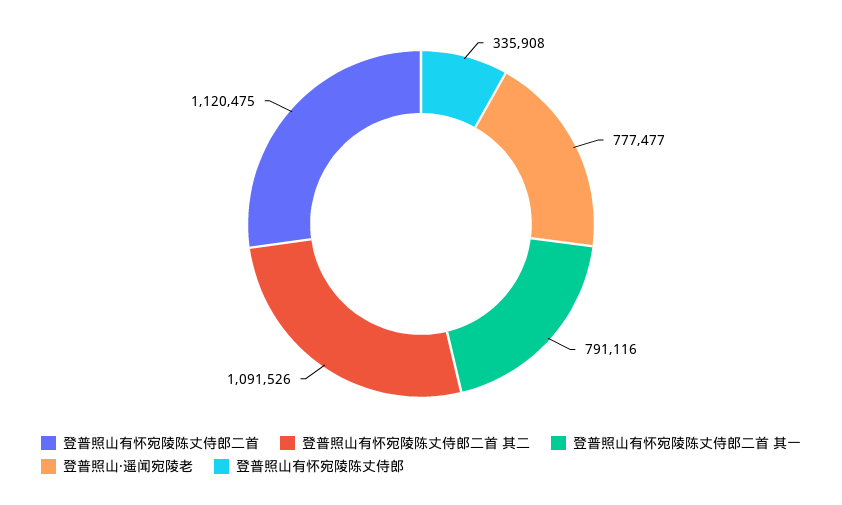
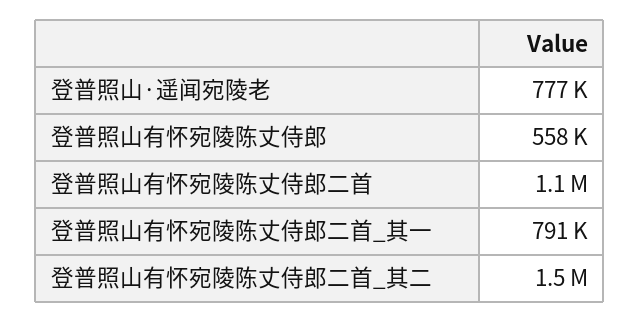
登普照山有怀宛陵陈丈侍郎二首 其二: 1091526 -> 1500000
登普照山有怀宛陵陈丈侍郎: 335908 -> 558000

